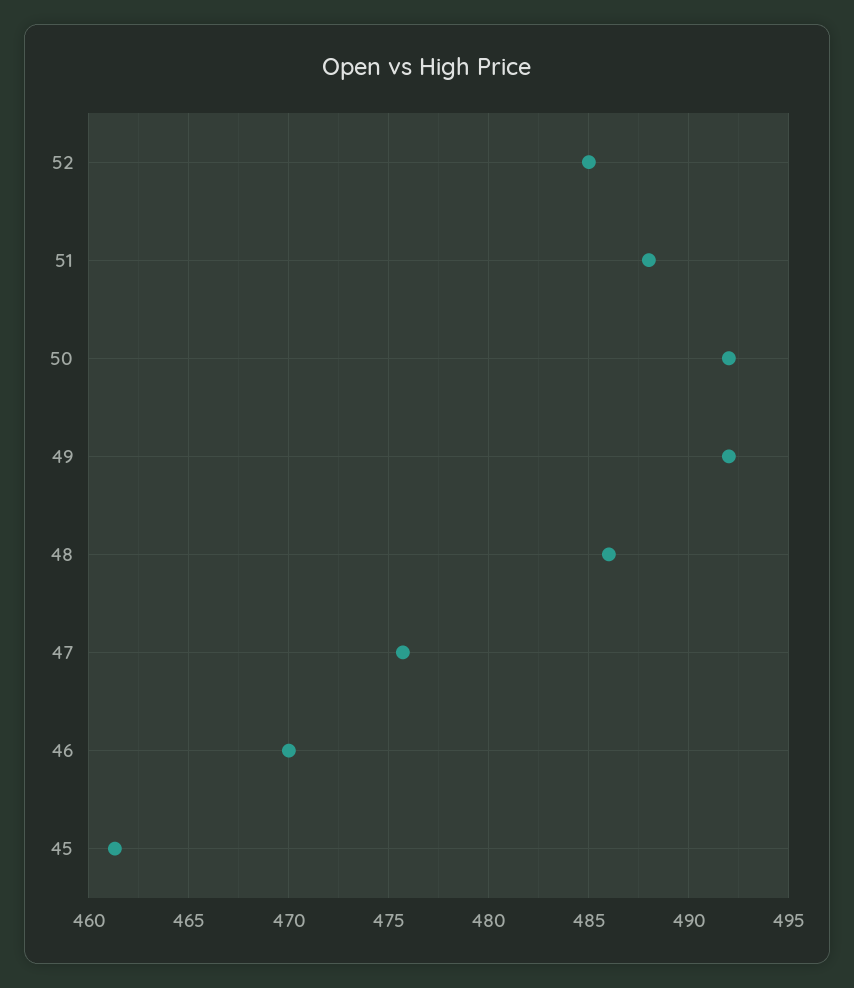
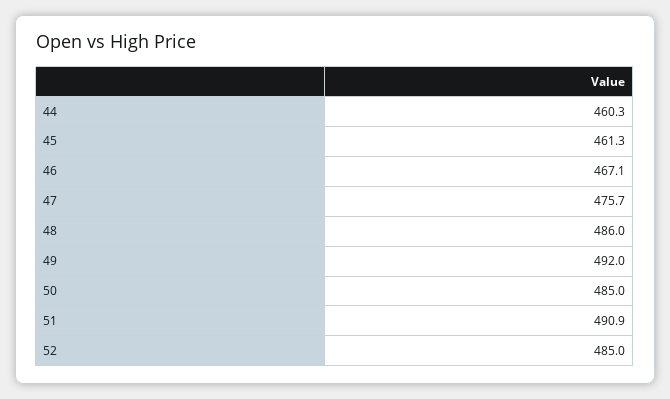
51: 488 -> 490.9
50: 492 -> 485
46: 470 -> 467.1
44: none -> 460.3

